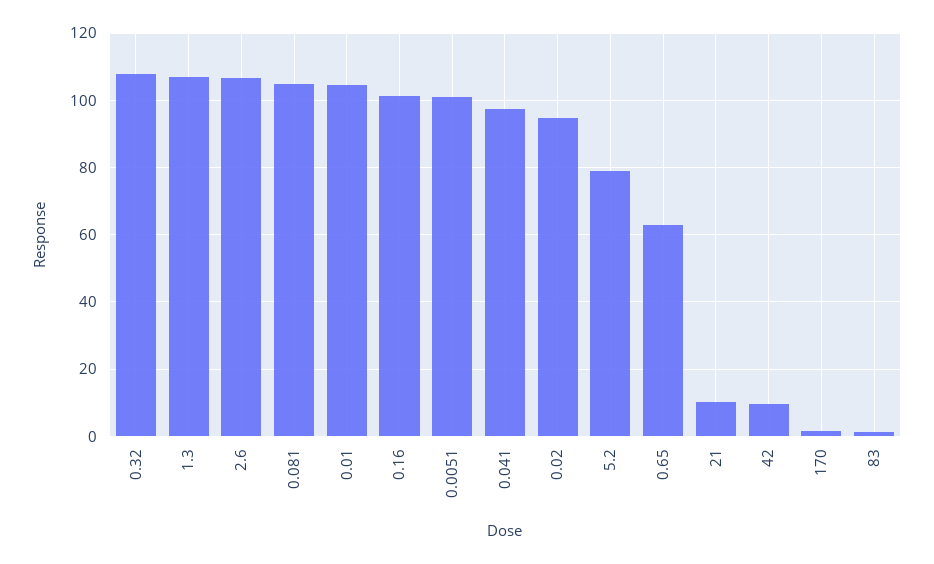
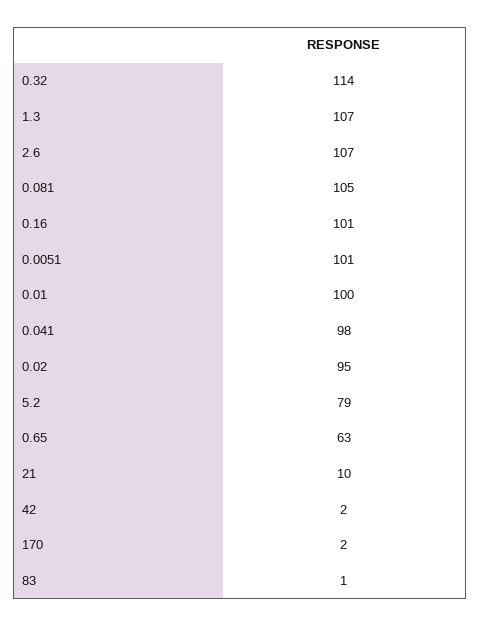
0.32: 108 -> 114
0.01: 104 -> 100
42: 10 -> 2

